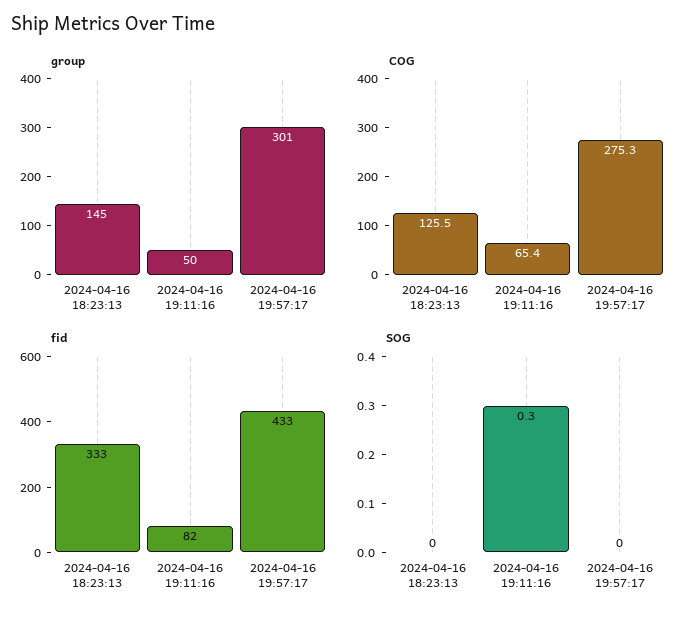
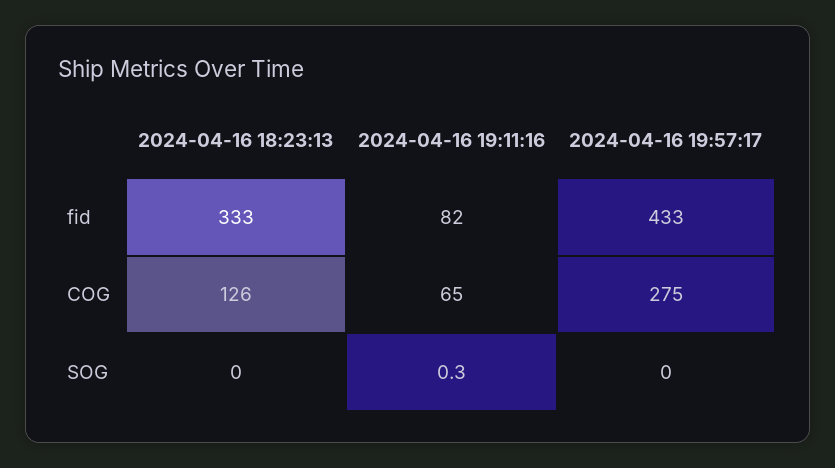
group, 2024-04-16 18:23:13: 145 -> none
group, 2024-04-16 19:11:16: 50 -> none
group, 2024-04-16 19:57:17: 301 -> none

